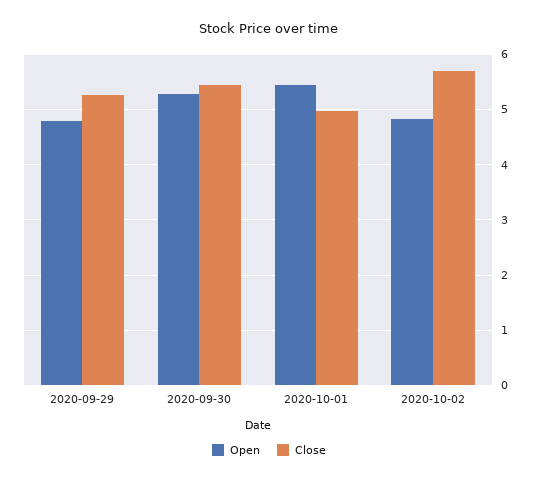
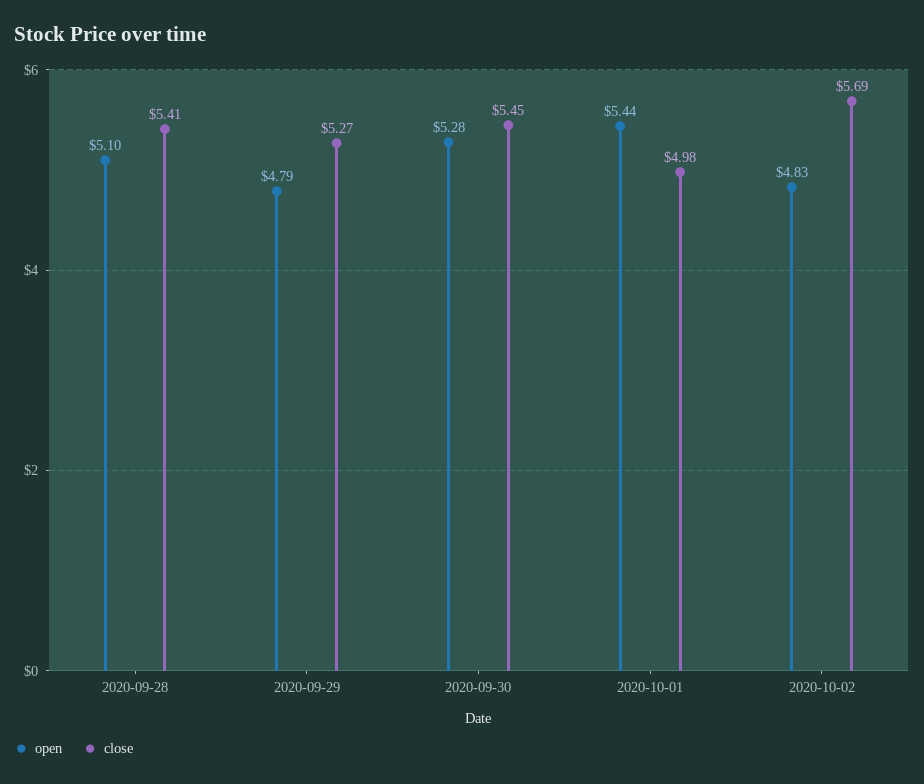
Open, 2020-09-28: none -> 5.1
Close, 2020-09-28: none -> 5.41

